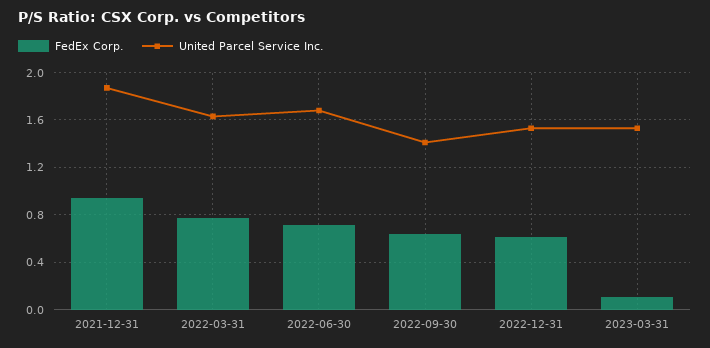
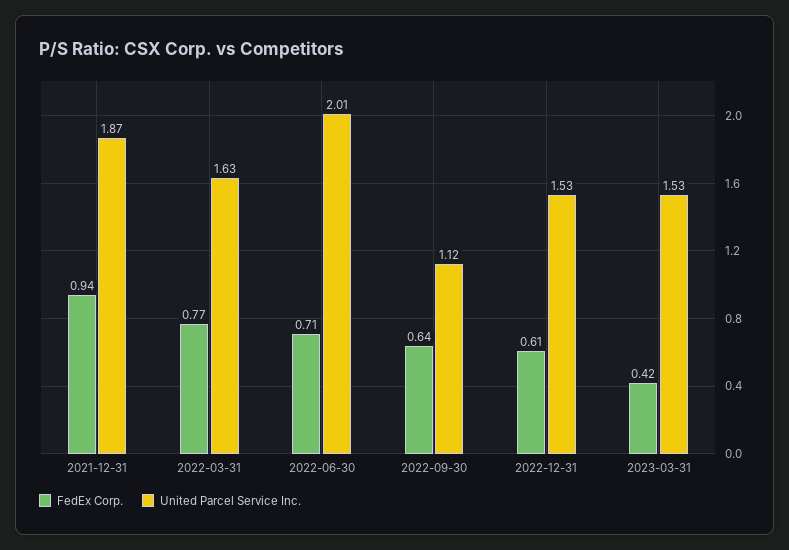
United Parcel Service Inc., 2022-06-30: 1.7 -> 2.01
United Parcel Service Inc., 2022-09-30: 1.4 -> 1.12
FedEx Corp., 2023-03-31: 0.1 -> 0.42

